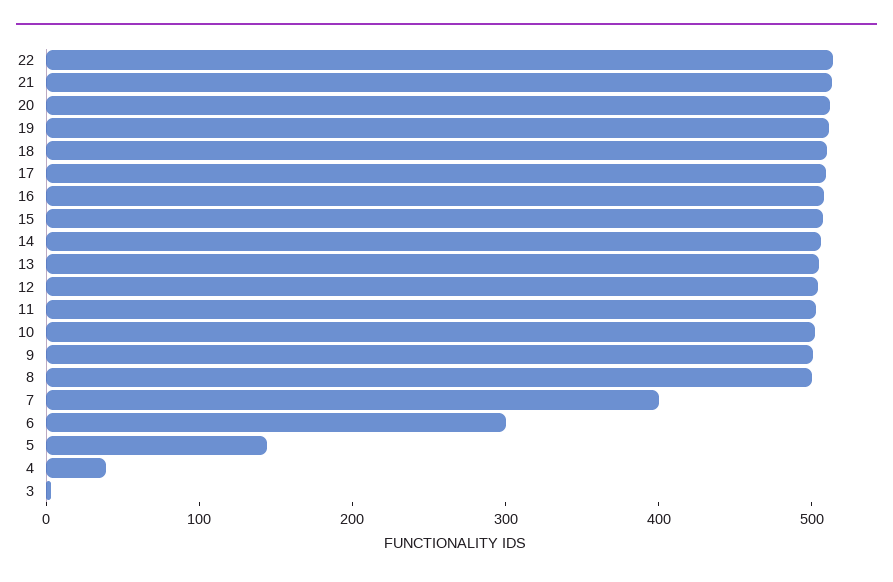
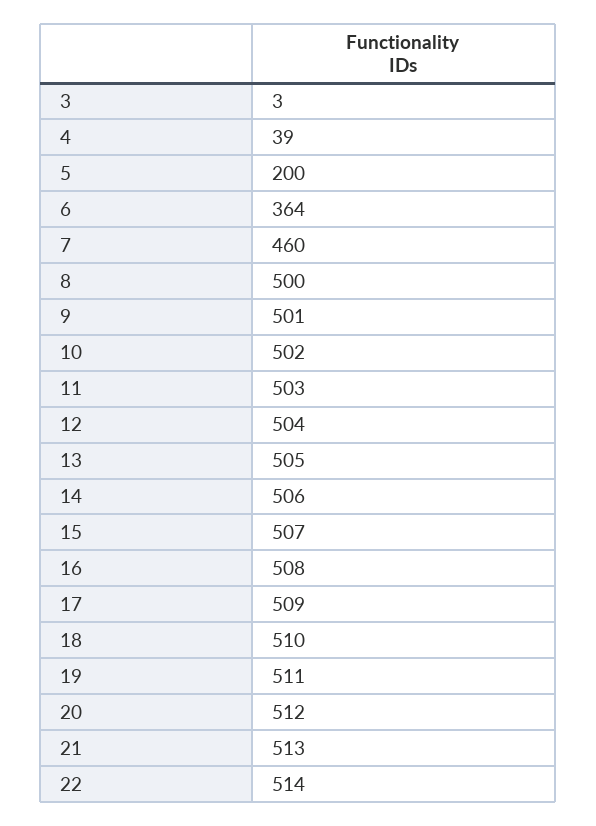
7: 400 -> 460
6: 300 -> 364
5: 140 -> 200

